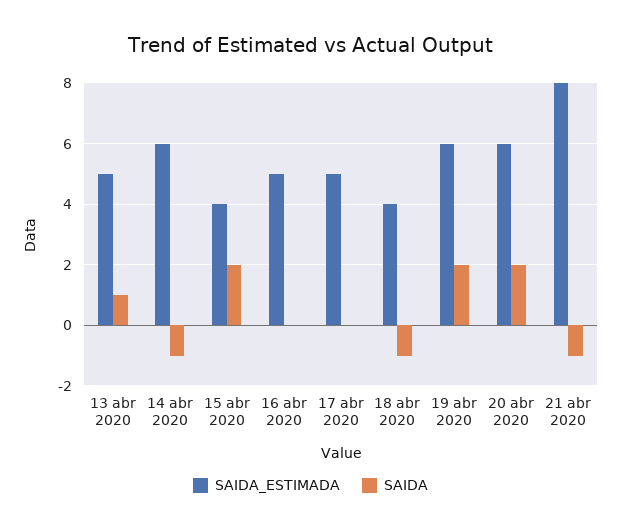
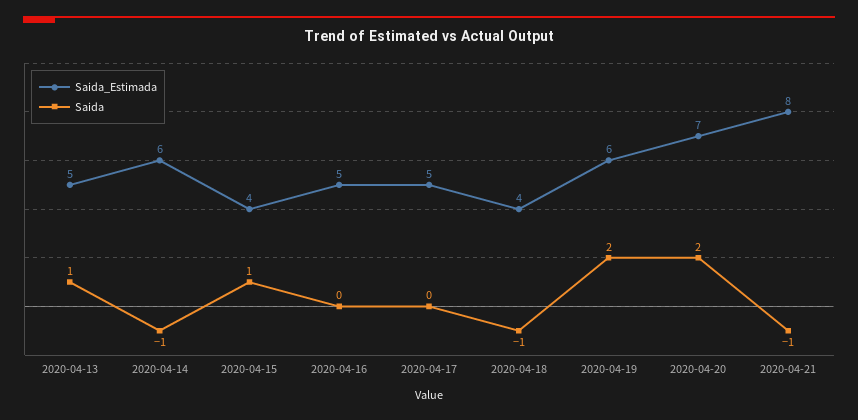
SAIDA, 15 abr 2020: 2 -> 1
SAIDA_ESTIMADA, 20 abr 2020: 6 -> 7

